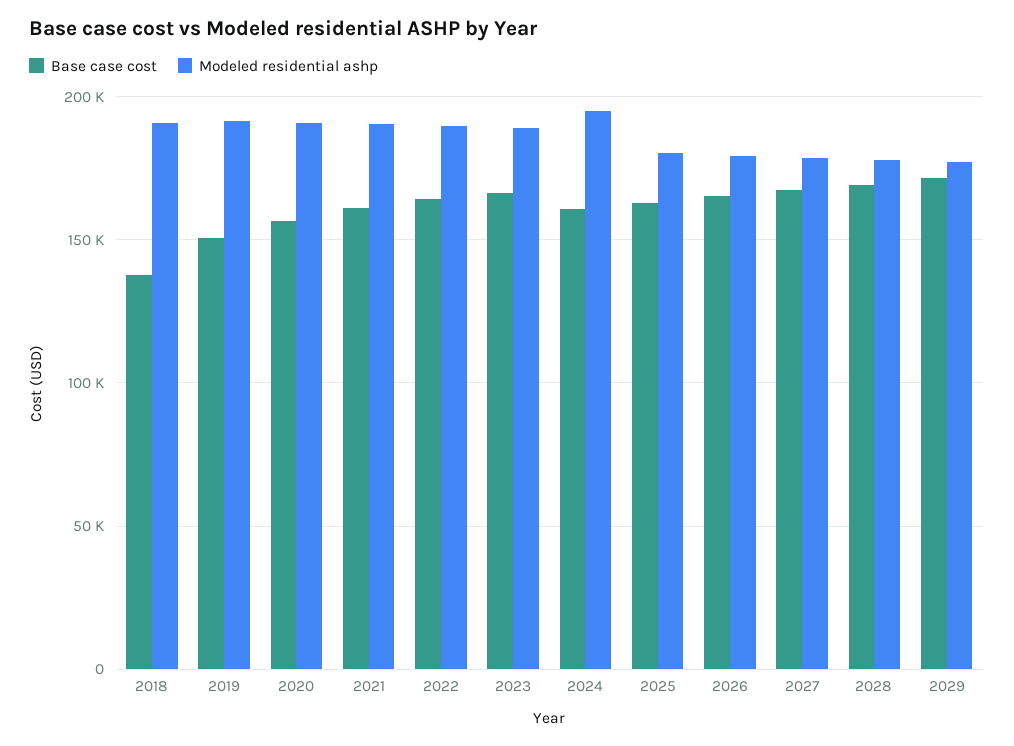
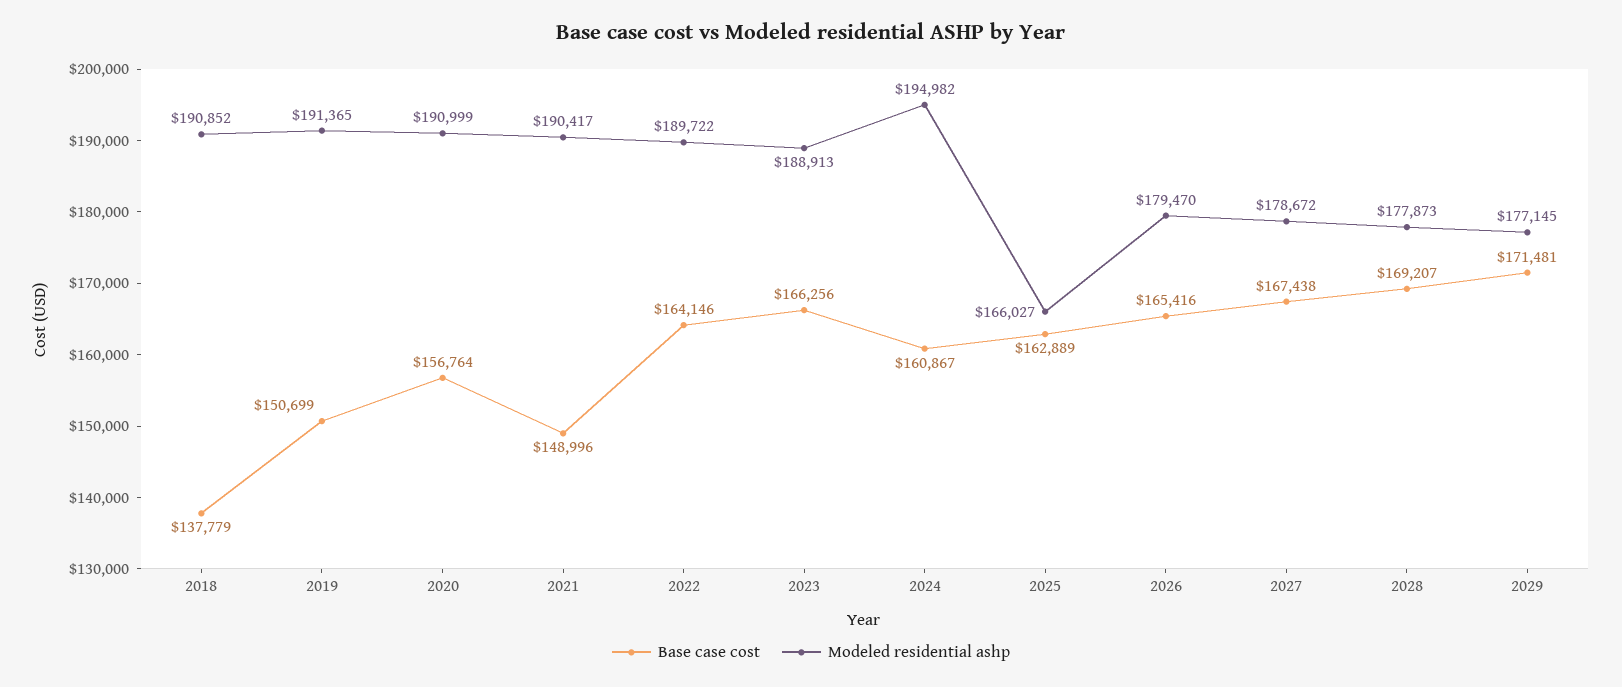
Base case cost, 2021: 160000 -> 148996
Modeled residential ashp, 2025: 180000 -> 166027

